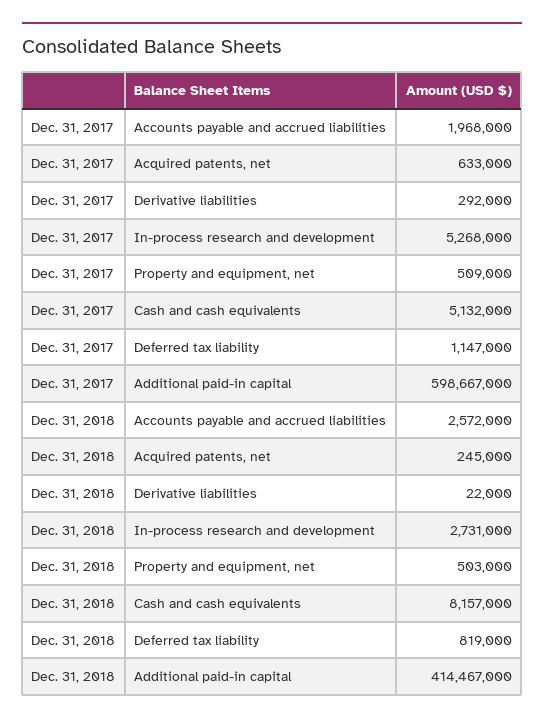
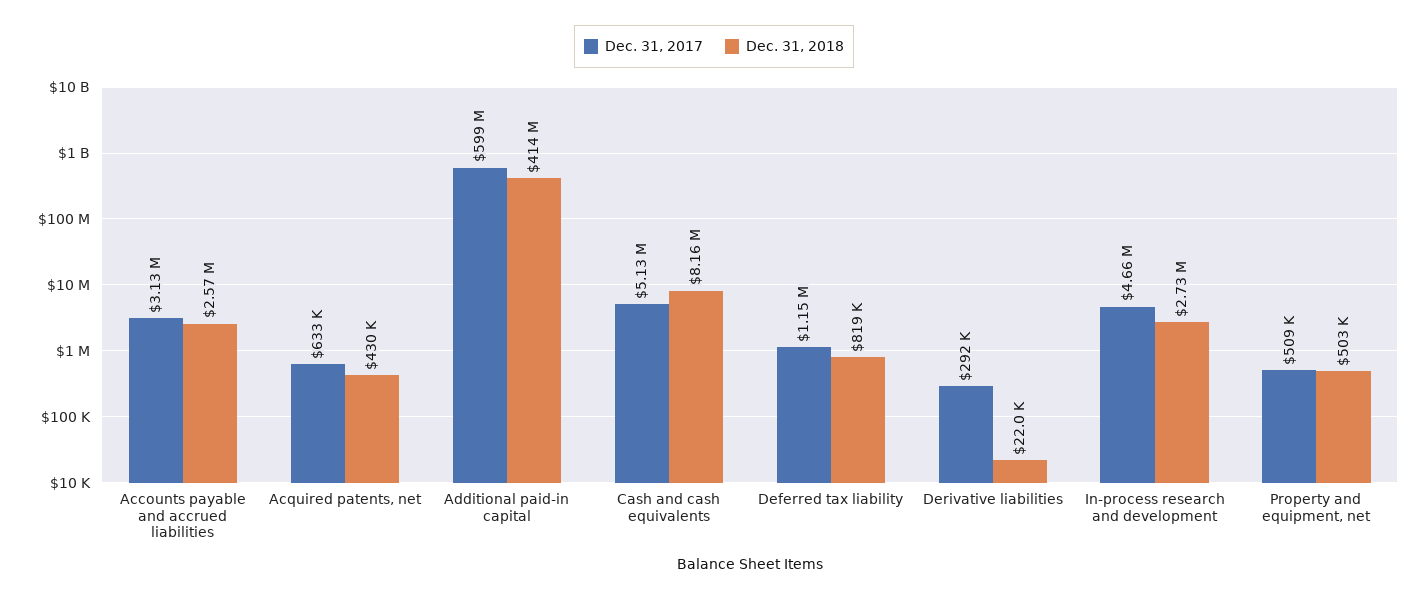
Dec. 31, 2017, Accounts payable and accrued liabilities: 1968000 -> 3130000
Dec. 31, 2017, In-process research and development: 5268000 -> 4660000
Dec. 31, 2018, Acquired patents, net: 245000 -> 430000

